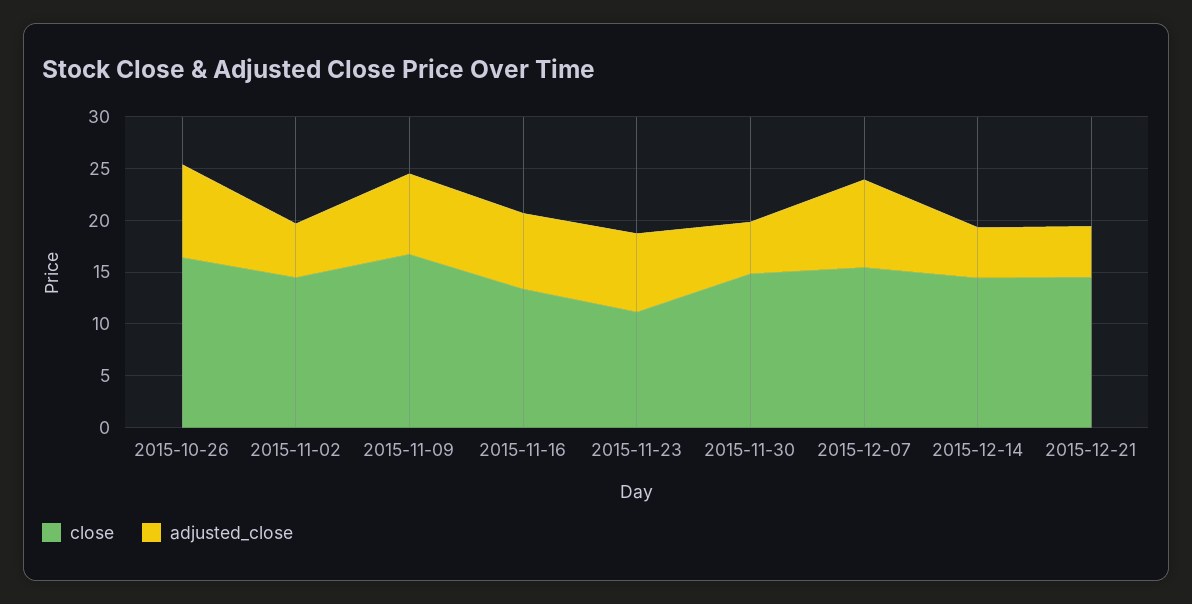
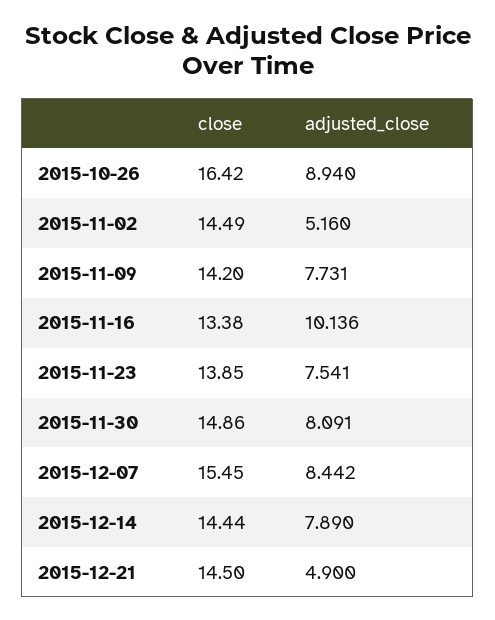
close, 2015-11-09: 17 -> 14.2
adjusted_close, 2015-11-16: 7 -> 10.136
close, 2015-11-23: 11 -> 13.85
adjusted_close, 2015-11-30: 5 -> 8.091
adjusted_close, 2015-12-14: 5 -> 7.89

